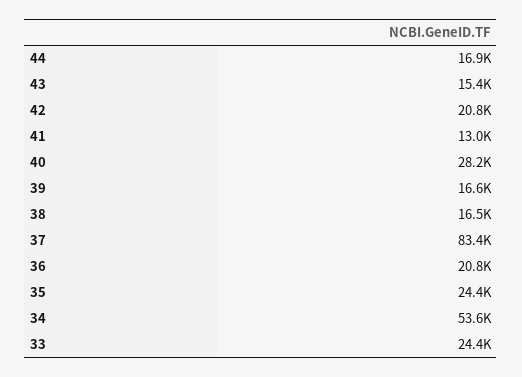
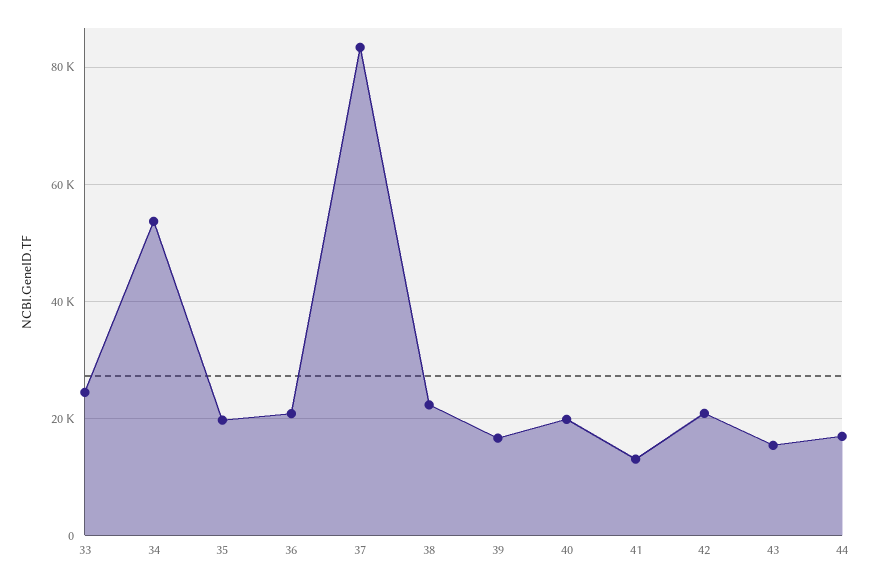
40: 28200 -> 20000
38: 16500 -> 22000
35: 24400 -> 20000

